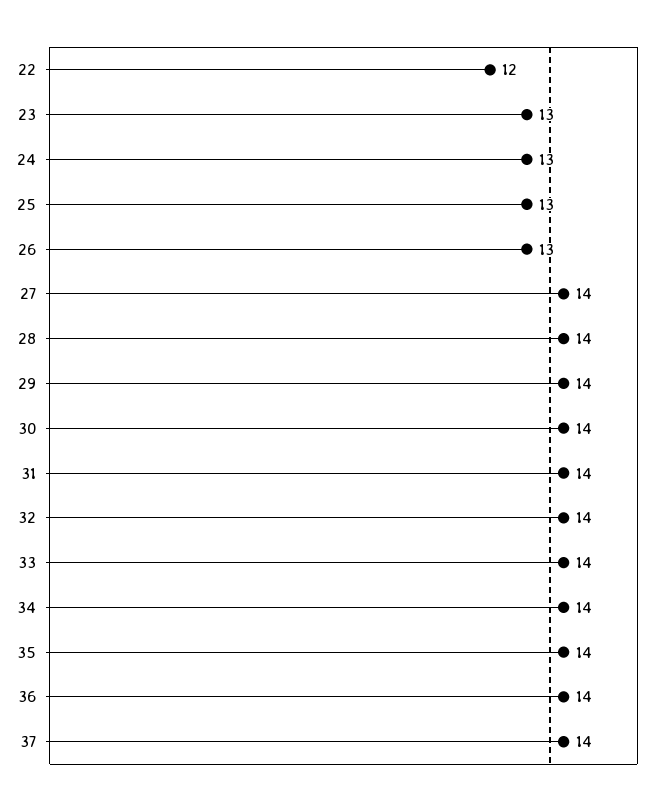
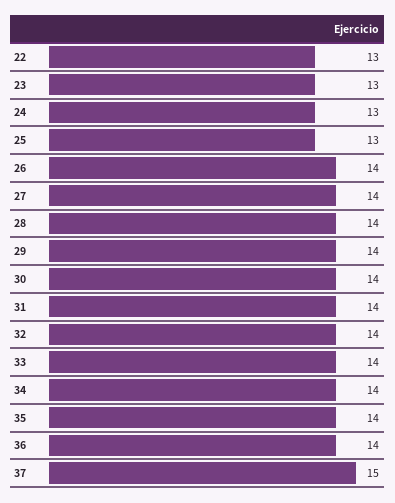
22: 12 -> 13
26: 13 -> 14
37: 14 -> 15

